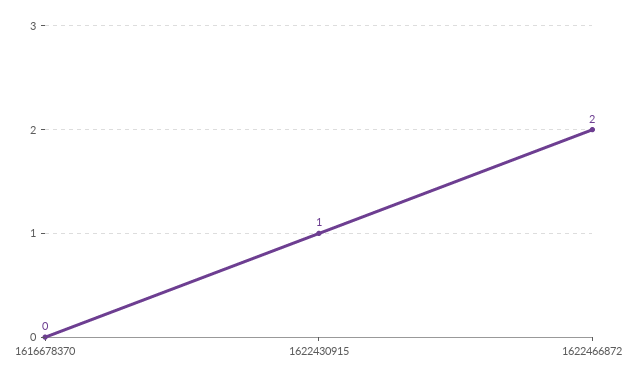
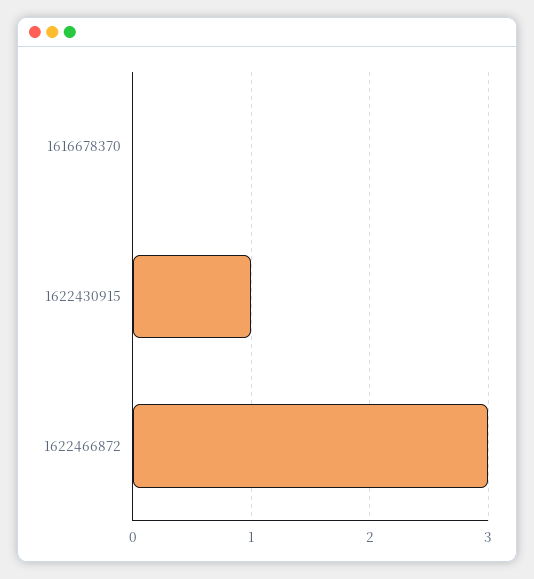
1622466872: 2 -> 3

